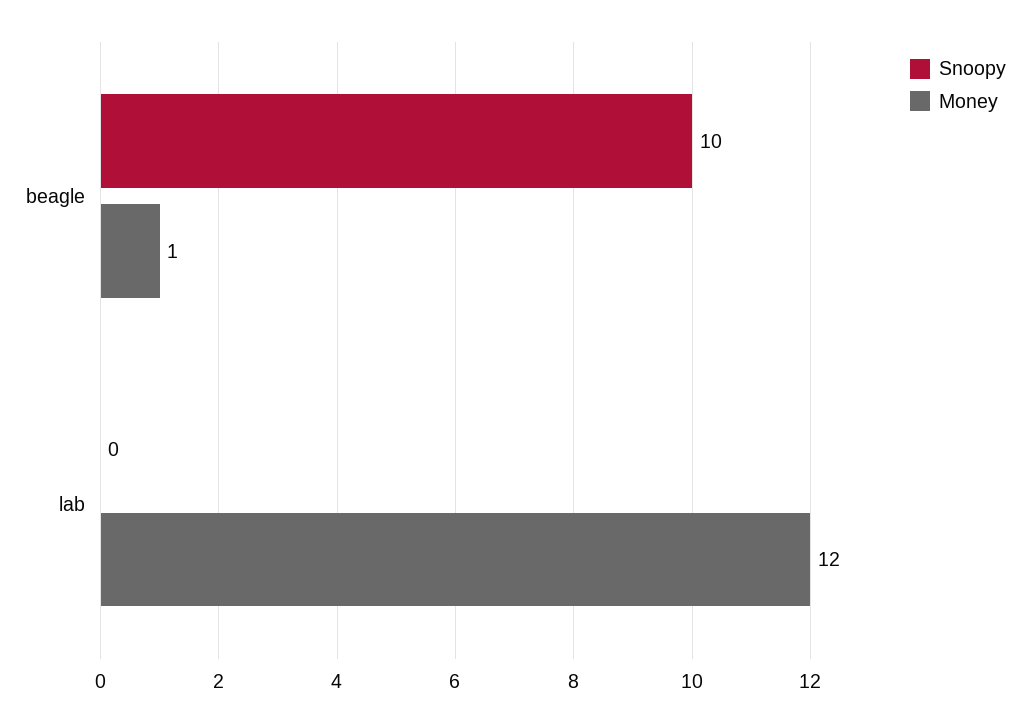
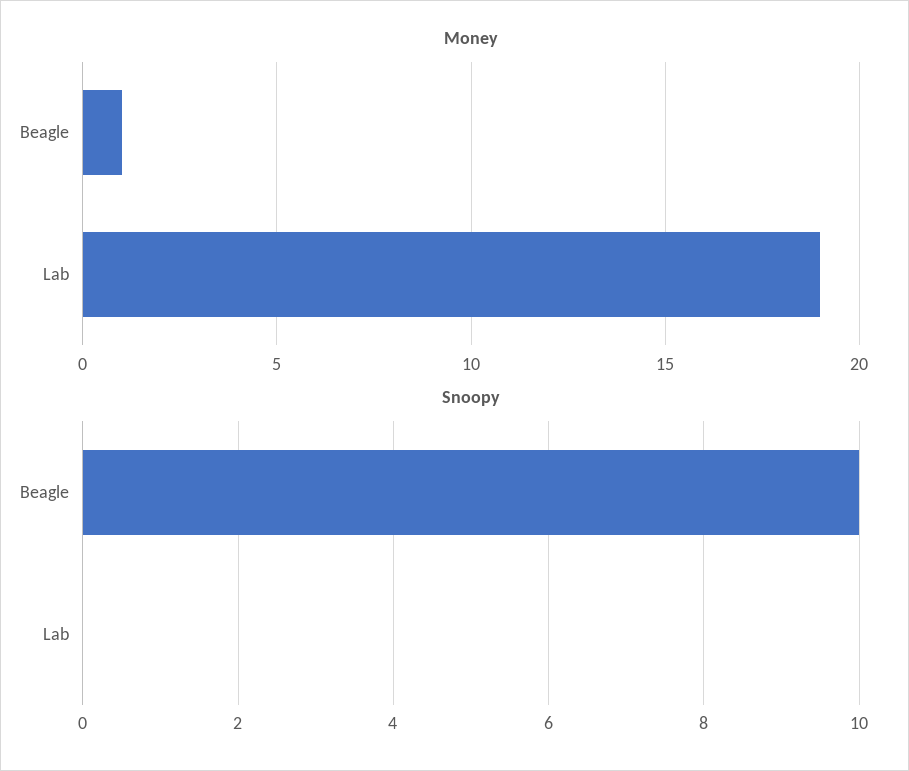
Money, lab: 12 -> 19

